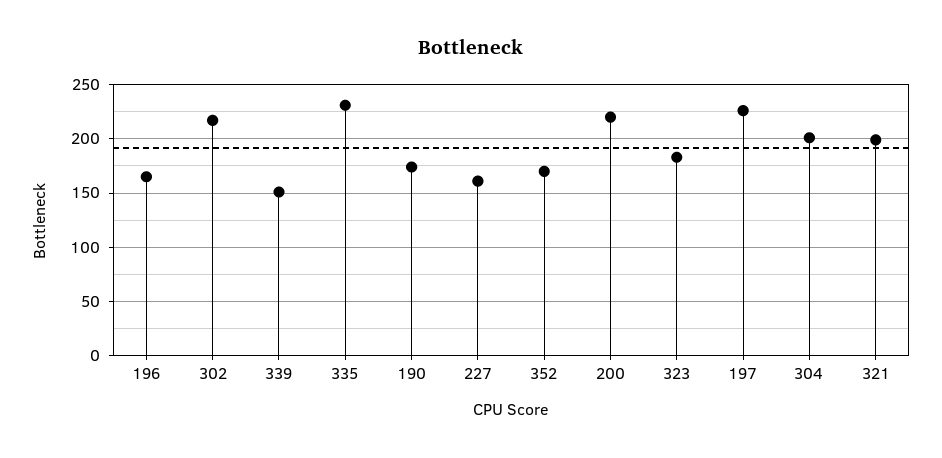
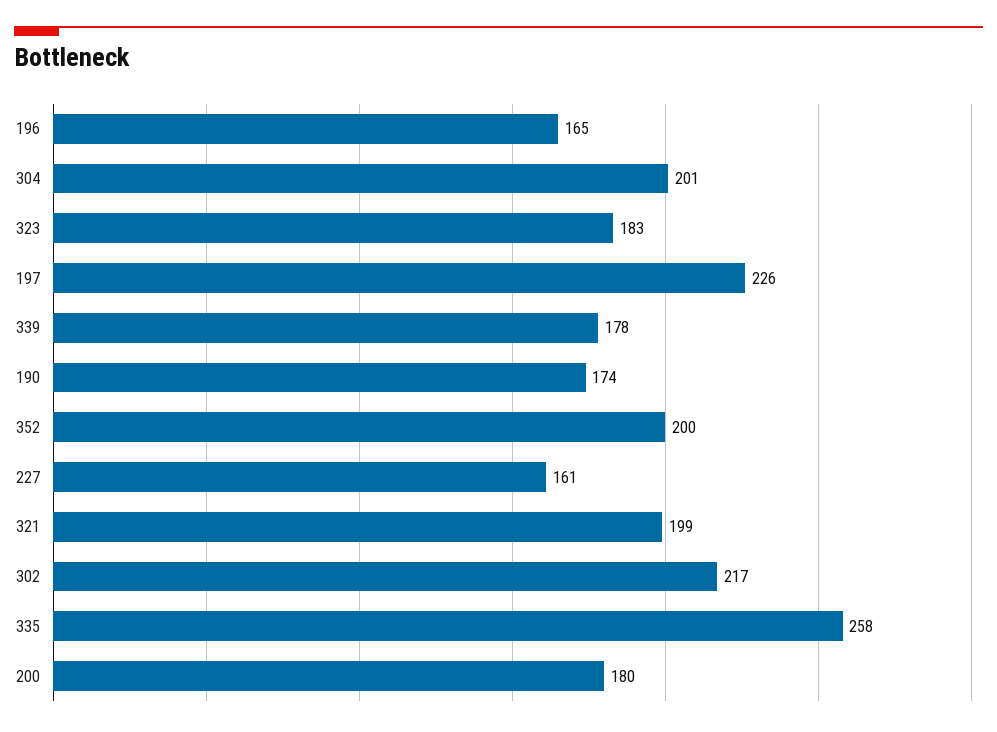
339: 150 -> 178
335: 230 -> 258
352: 170 -> 200
200: 220 -> 180

